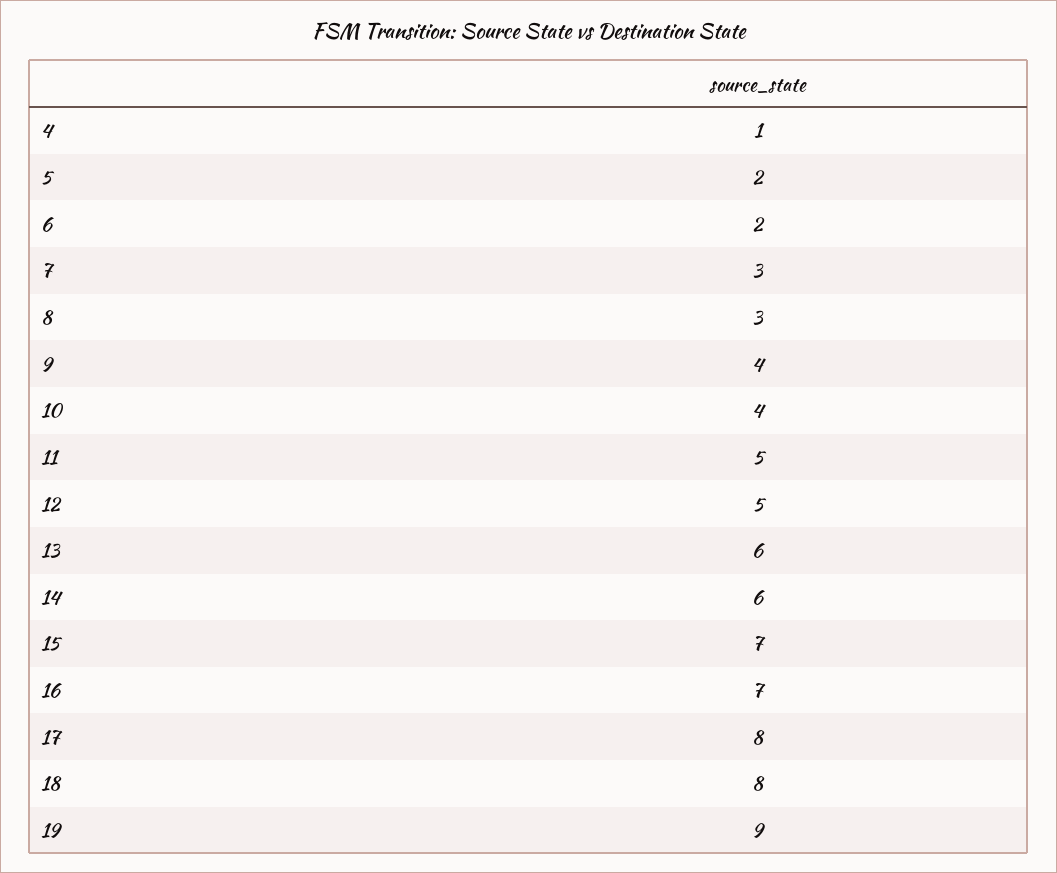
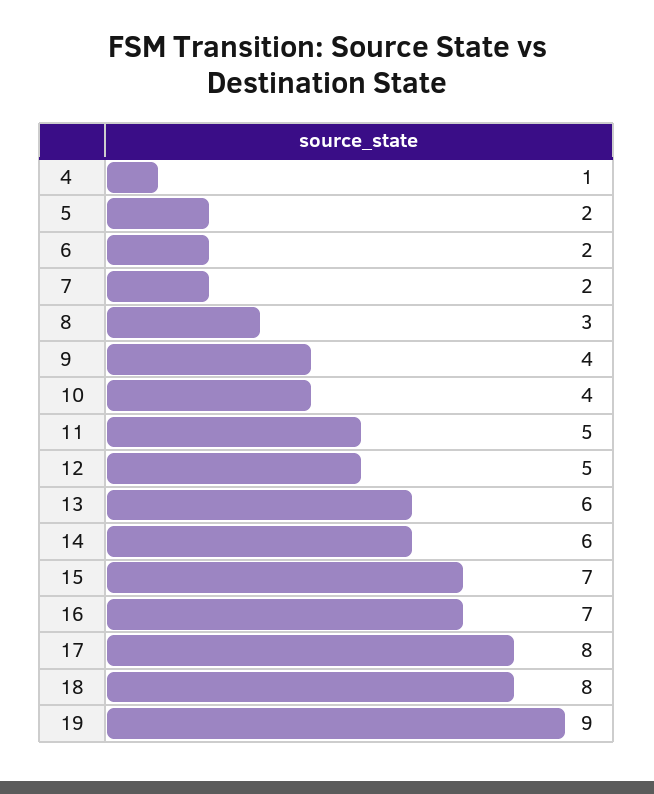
7: 3 -> 2

